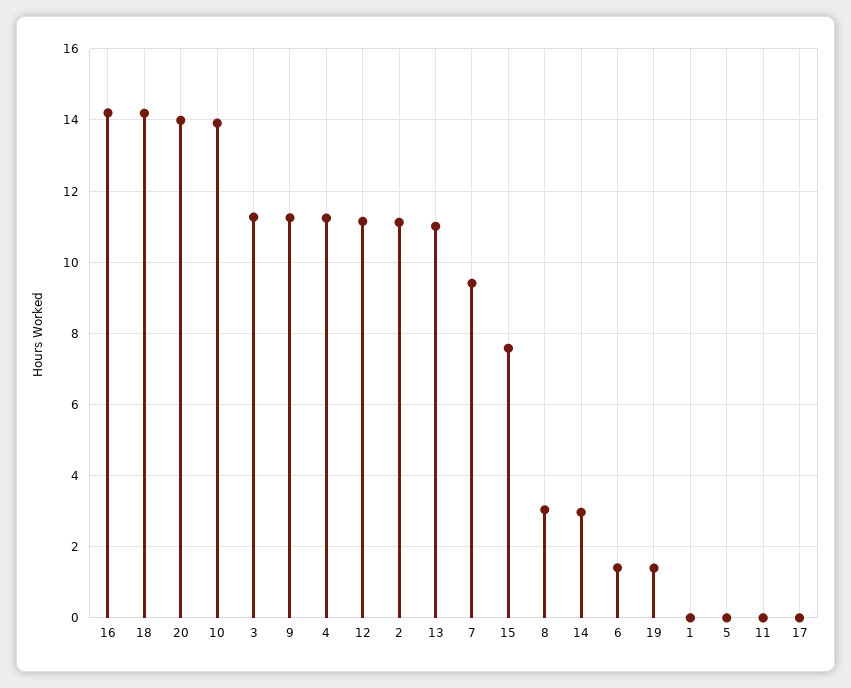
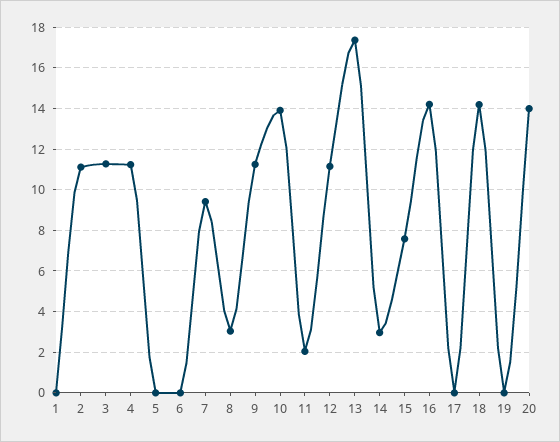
13: 11 -> 17.5
6: 1.4 -> 0
19: 1.4 -> 0
11: 0 -> 2

